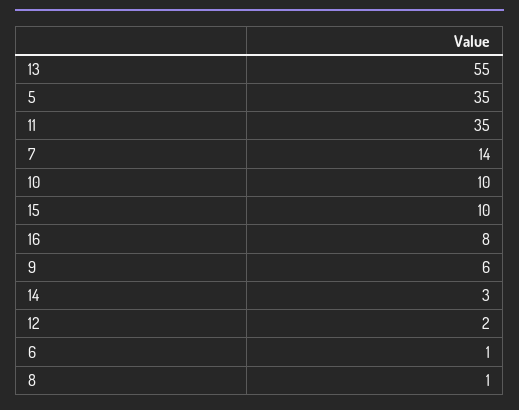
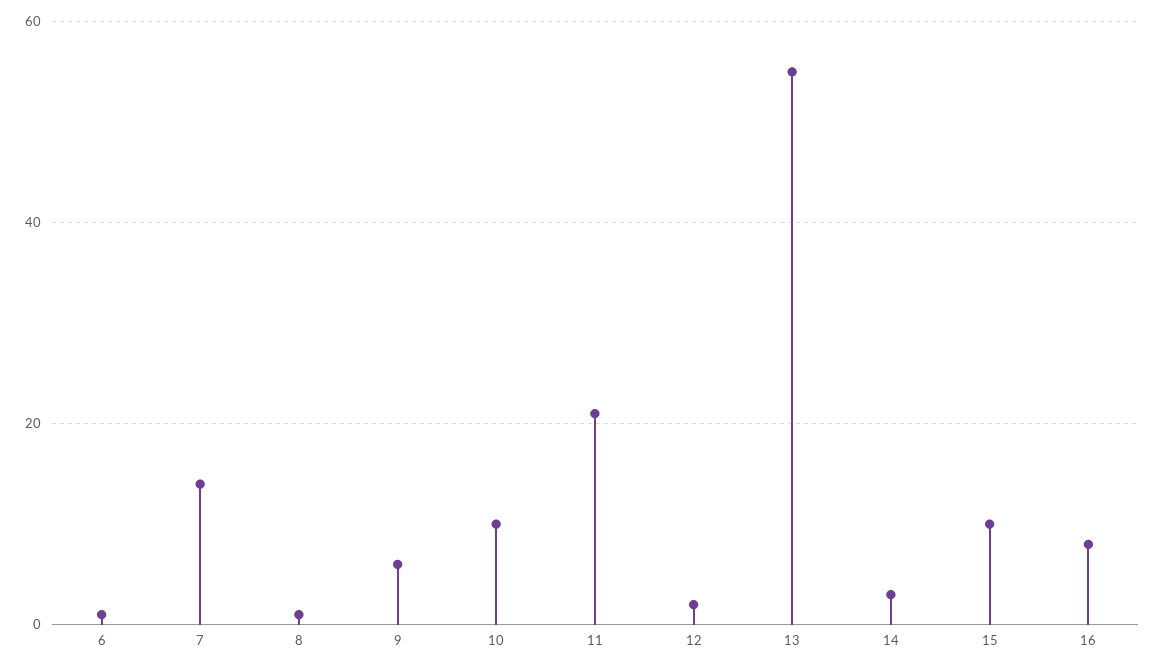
5: 35 -> none
11: 35 -> 20

